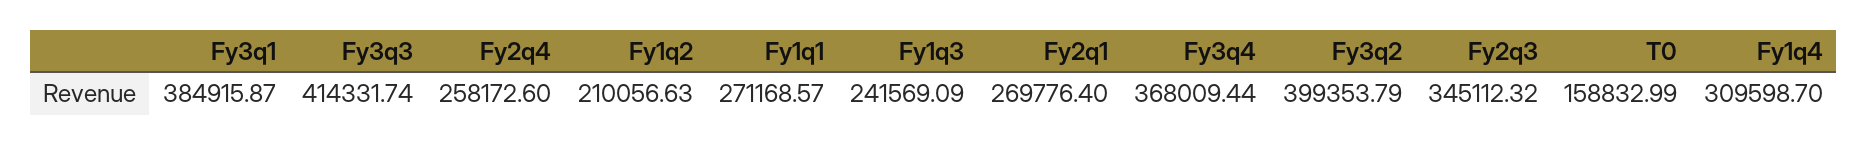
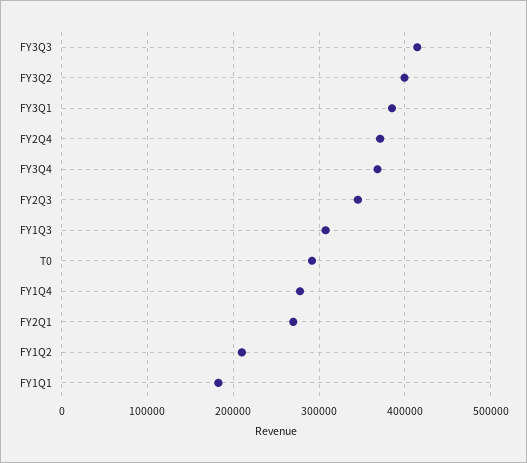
Fy2q4: 258172.6 -> 370000
Fy1q1: 271168.57 -> 180000
Fy1q3: 241569.09 -> 310000
T0: 158832.99 -> 290000
Fy1q4: 309598.7 -> 280000

